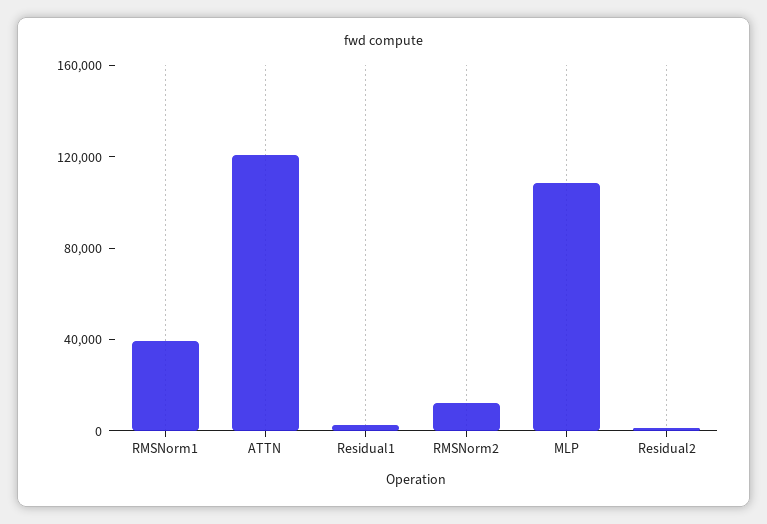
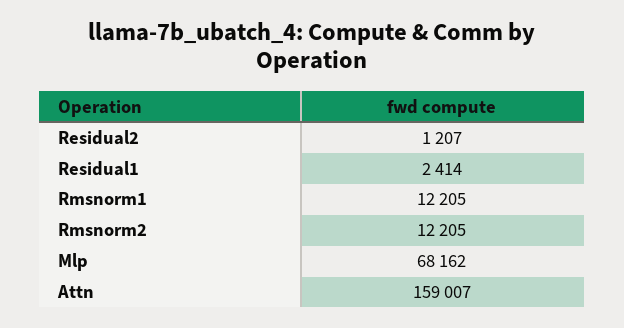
RMSNorm1: 40000 -> 12205
ATTN: 120000 -> 159007
MLP: 110000 -> 68162

